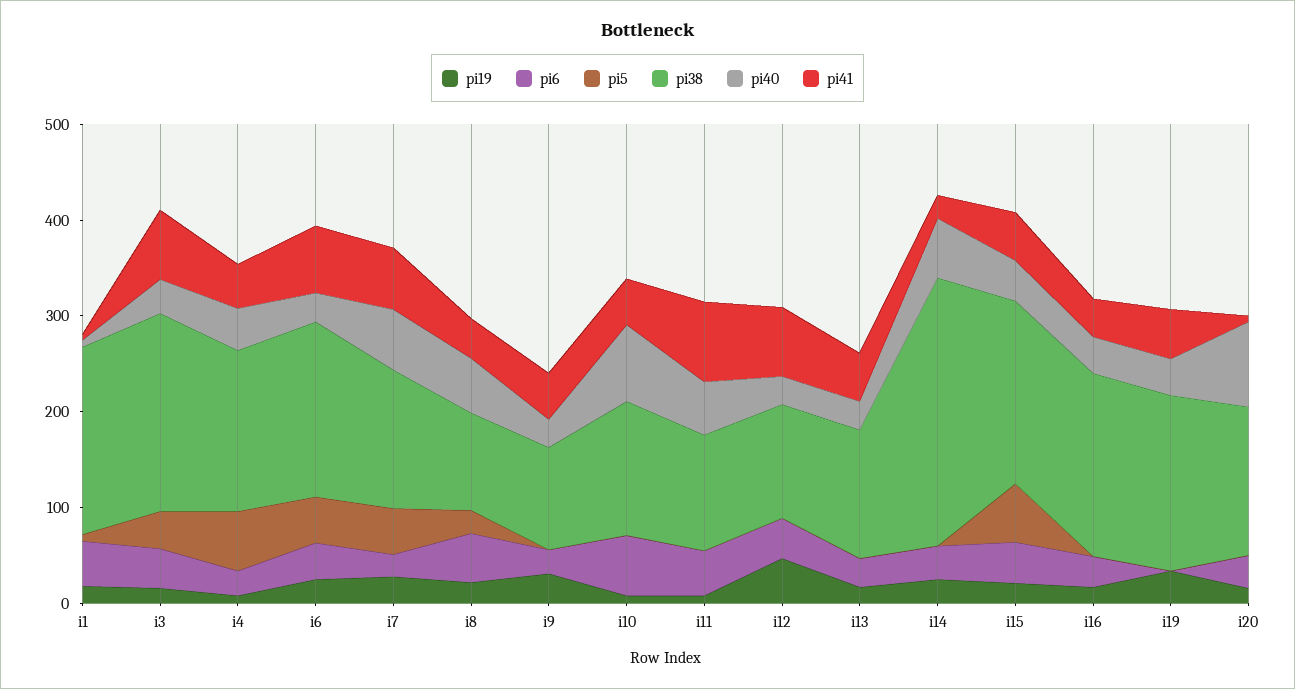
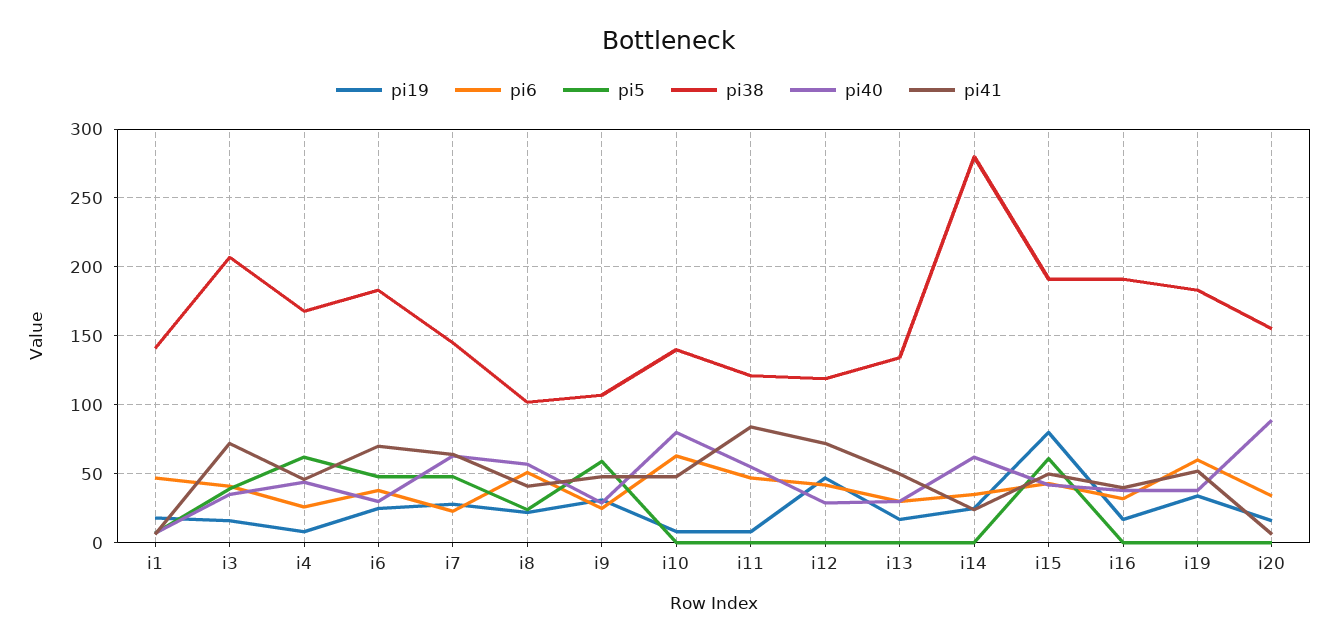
pi38, i1: 200 -> 140
pi5, i9: 0 -> 60
pi19, i15: 20 -> 80
pi6, i19: 0 -> 60

